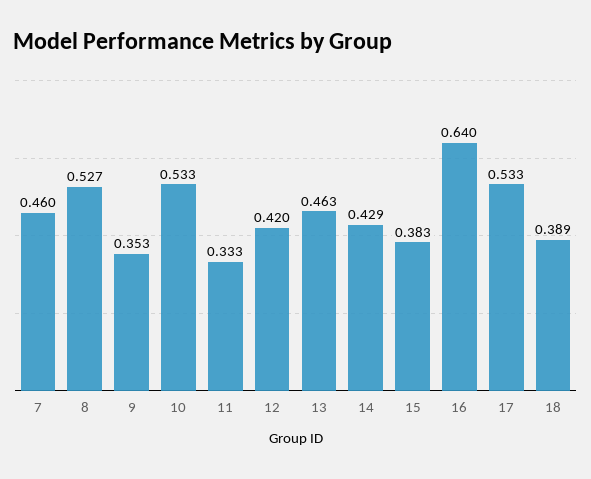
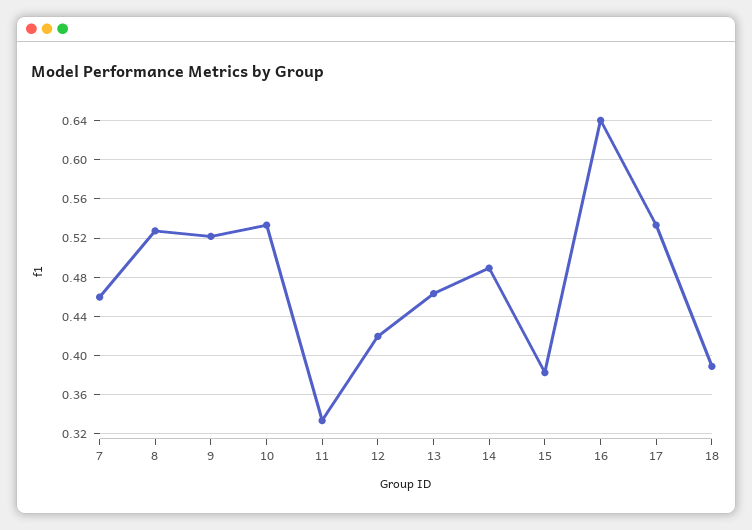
9: 0.353 -> 0.52
14: 0.429 -> 0.49

